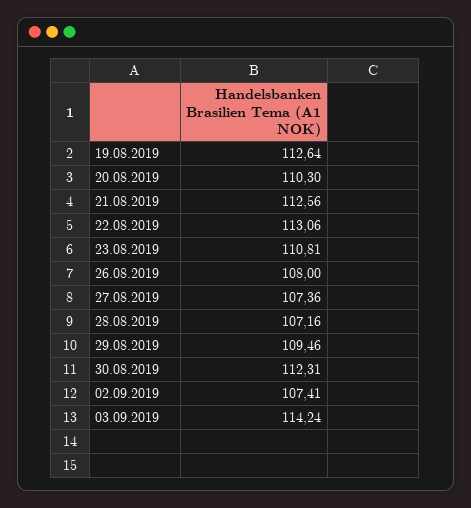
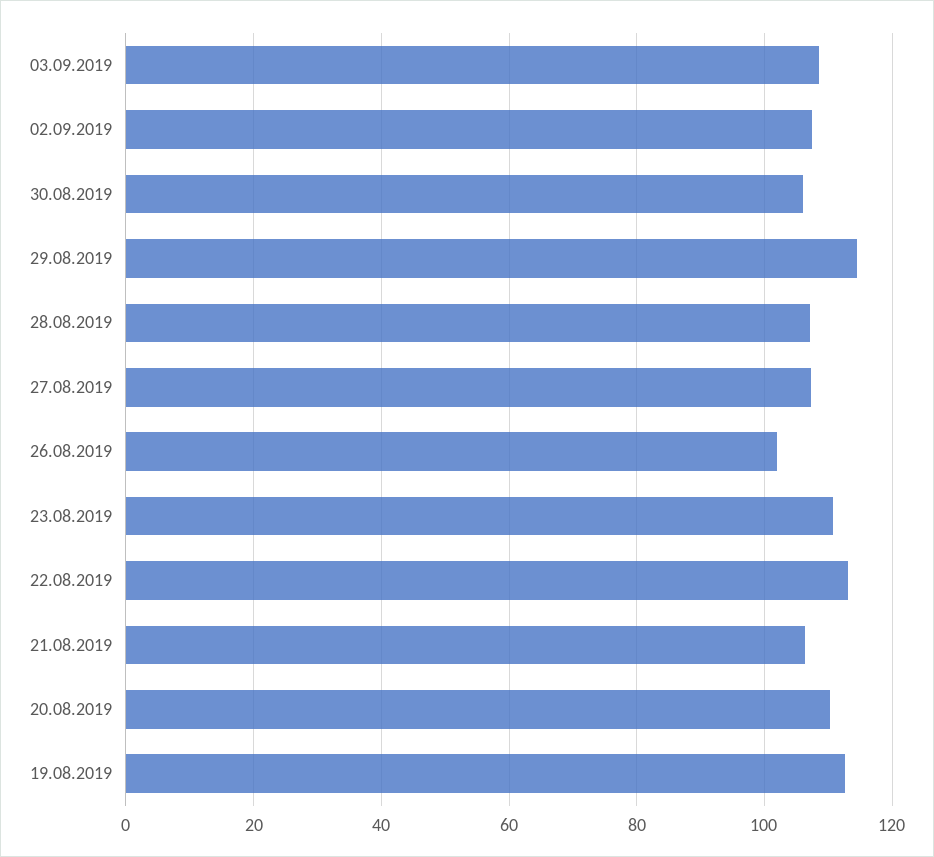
21.08.2019: 112.56 -> 106
26.08.2019: 108 -> 102
29.08.2019: 109.46 -> 114
30.08.2019: 112.31 -> 106
03.09.2019: 114.24 -> 108

